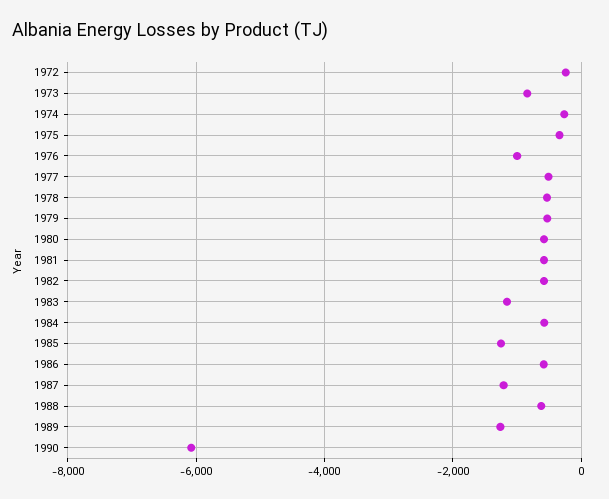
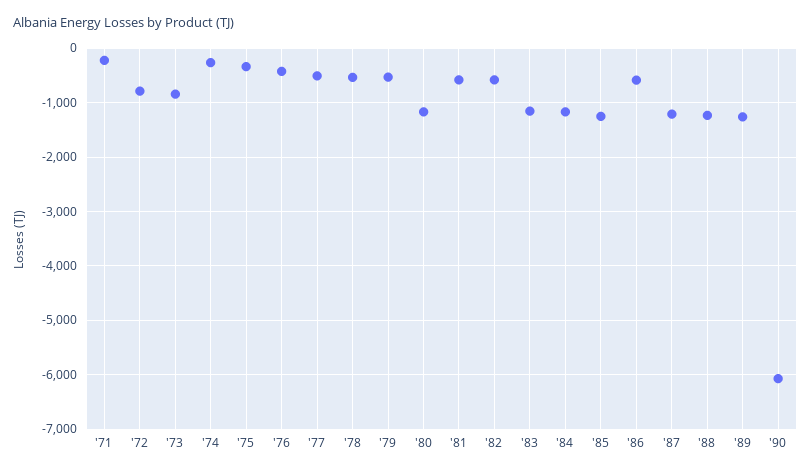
1972: -200 -> -800
1976: -1000 -> -400
1980: -600 -> -1200
1984: -600 -> -1200
1988: -600 -> -1200
'71: none -> -200

